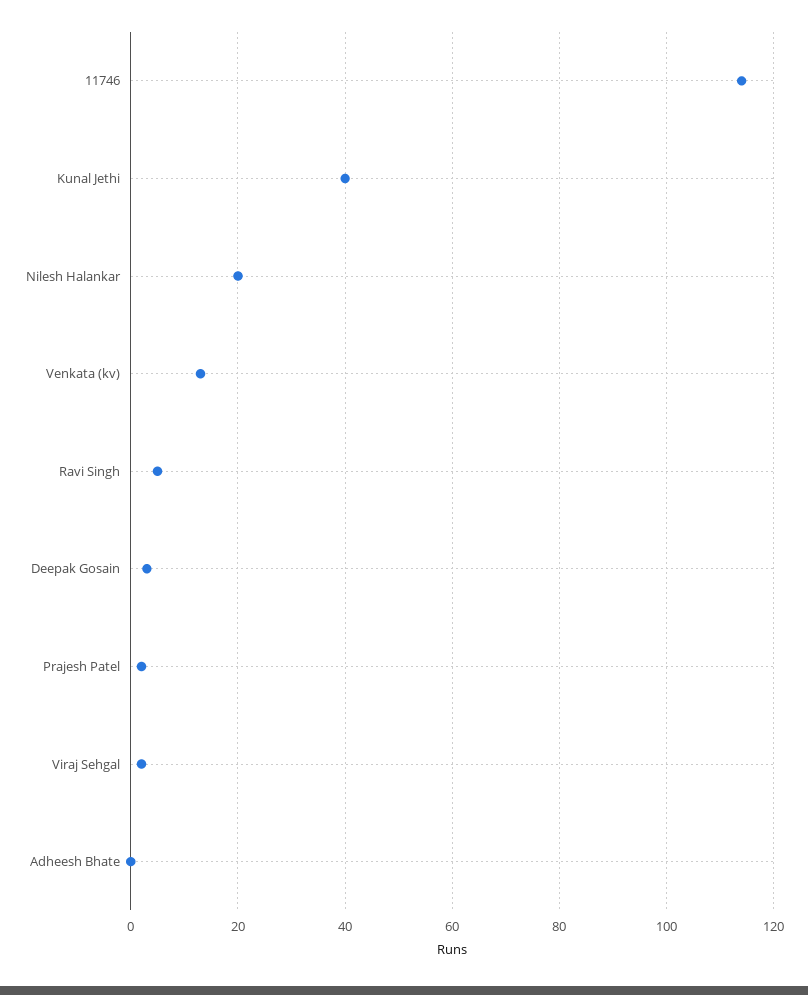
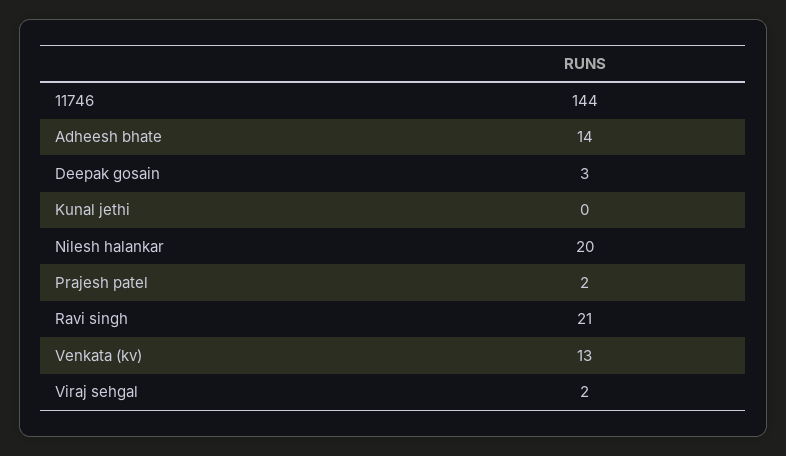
11746: 115 -> 144
Kunal Jethi: 40 -> 0
Ravi Singh: 5 -> 21
Adheesh Bhate: 0 -> 14

